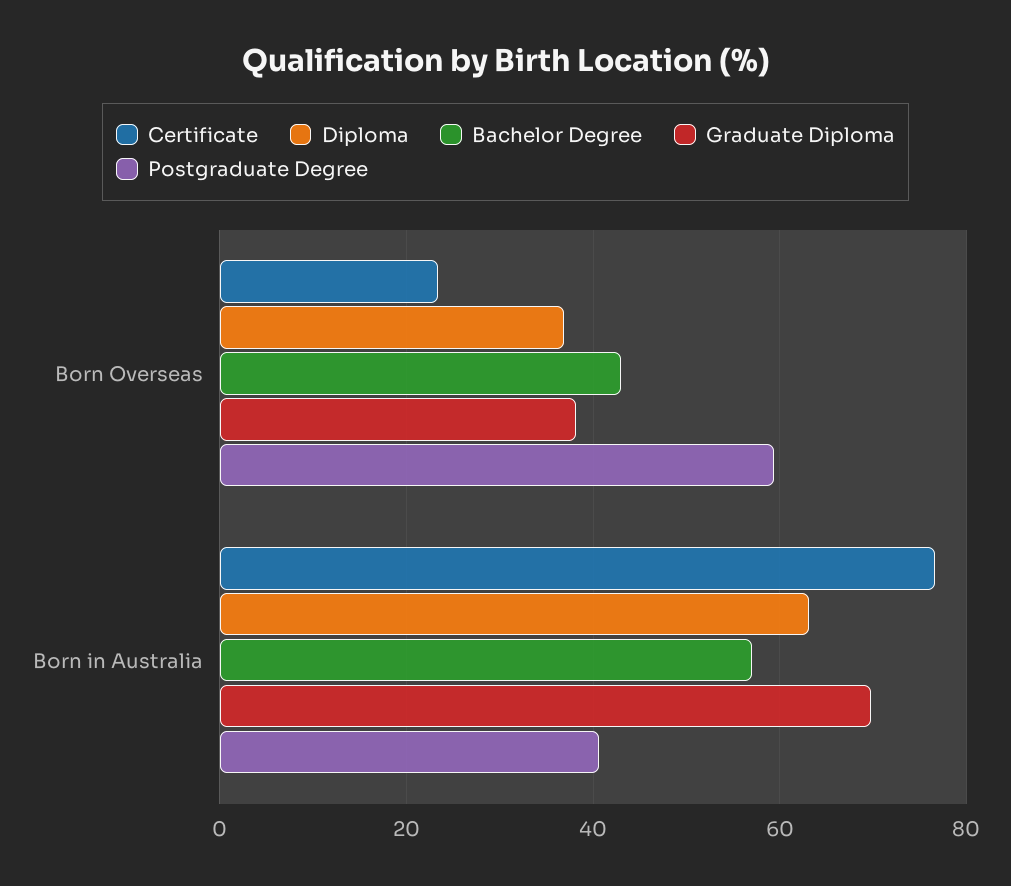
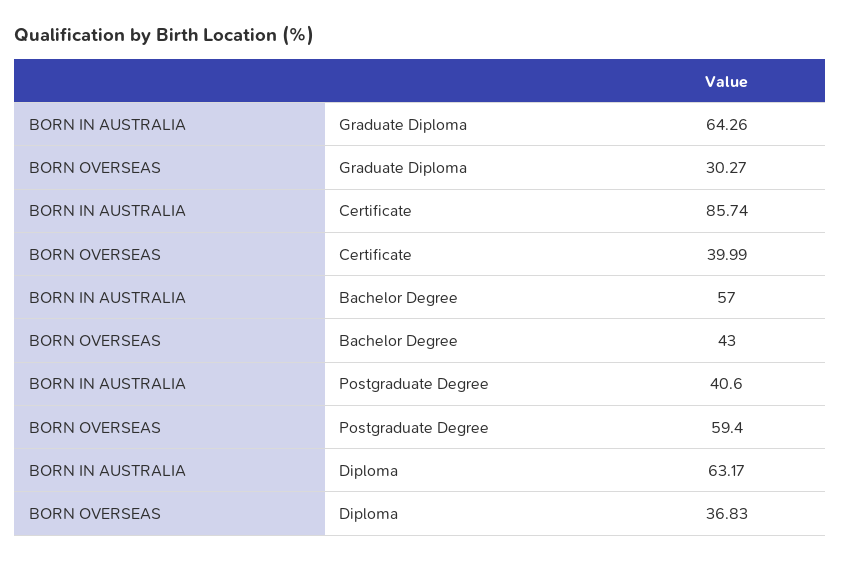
Certificate, Born Overseas: 24 -> 39.99
Graduate Diploma, Born Overseas: 38 -> 30.27
Certificate, Born in Australia: 76 -> 85.74
Graduate Diploma, Born in Australia: 70 -> 64.26

